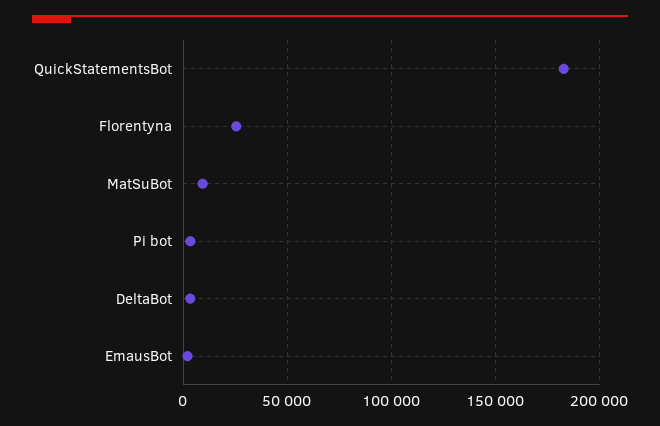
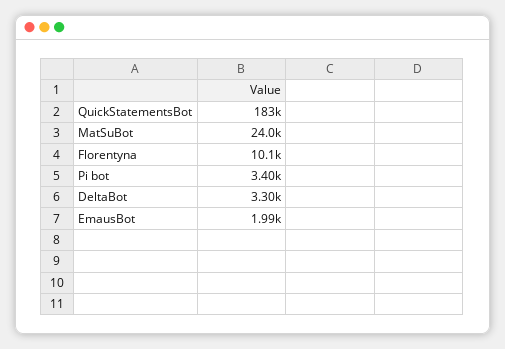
Florentyna: 25000 -> 10100
MatSuBot: 10000 -> 24000

